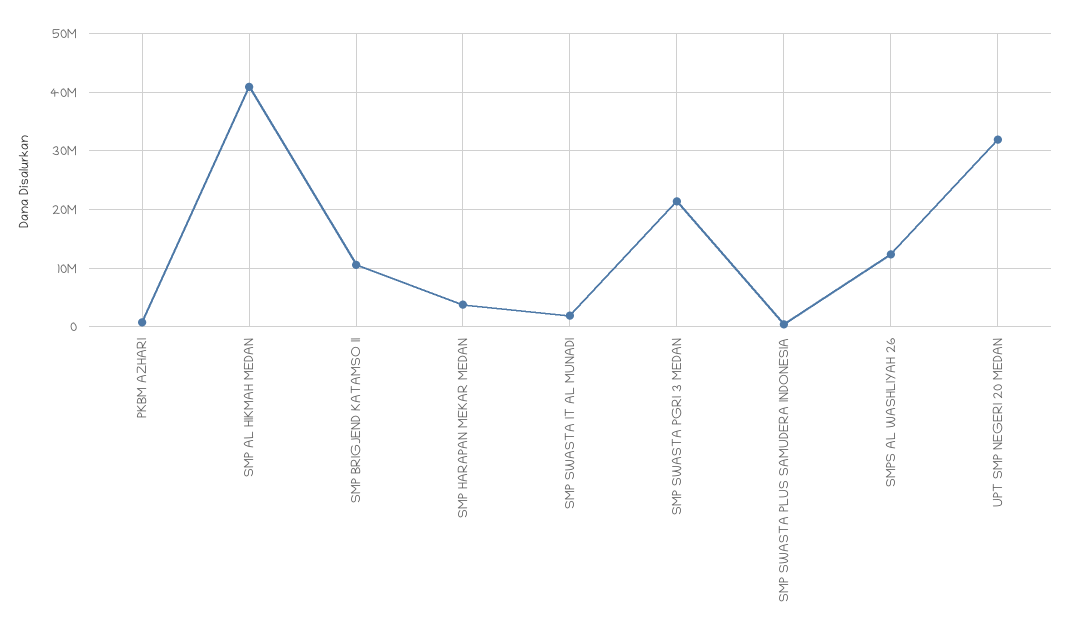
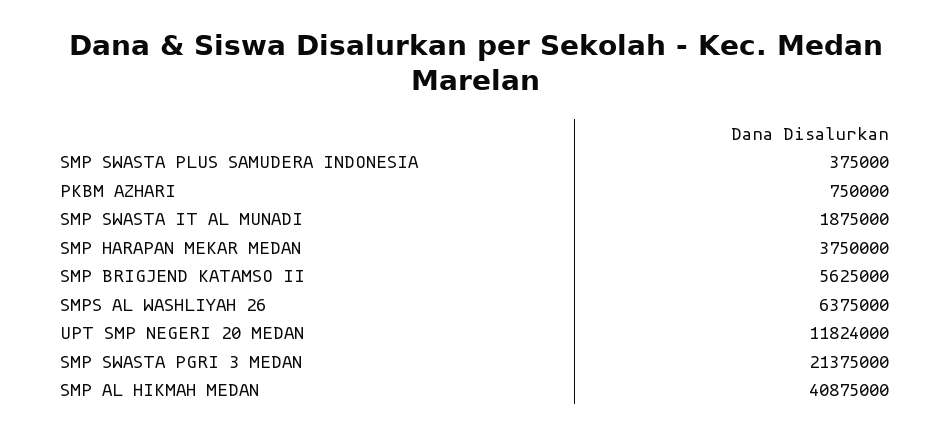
SMP BRIGJEND KATAMSO II: 10000000 -> 5625000
SMPS AL WASHLIYAH 26: 12000000 -> 6375000
UPT SMP NEGERI 20 MEDAN: 32000000 -> 11824000

